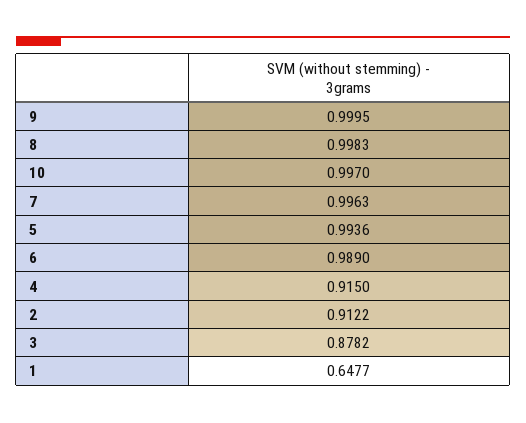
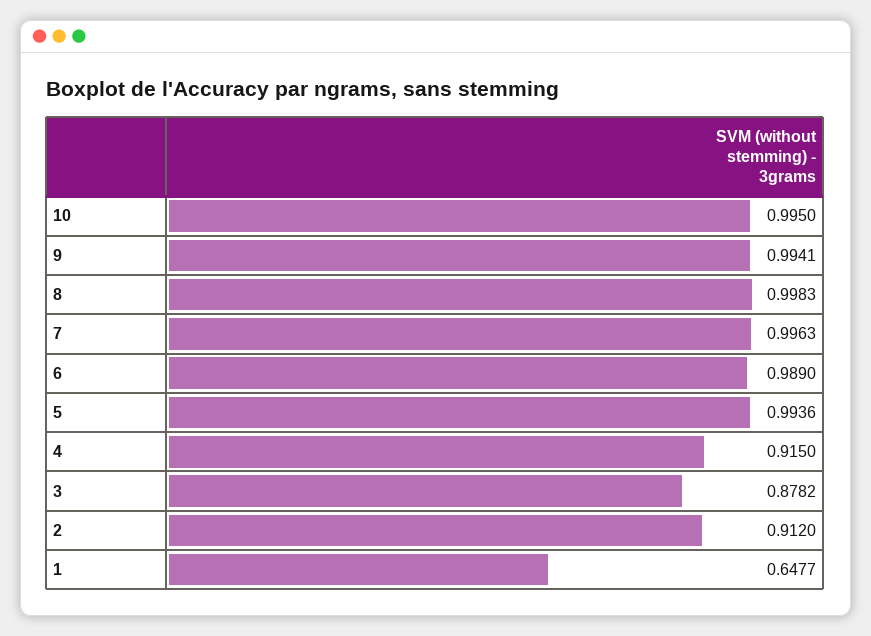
9: 0.9995 -> 0.9941
10: 0.997 -> 0.995
2: 0.9122 -> 0.912

